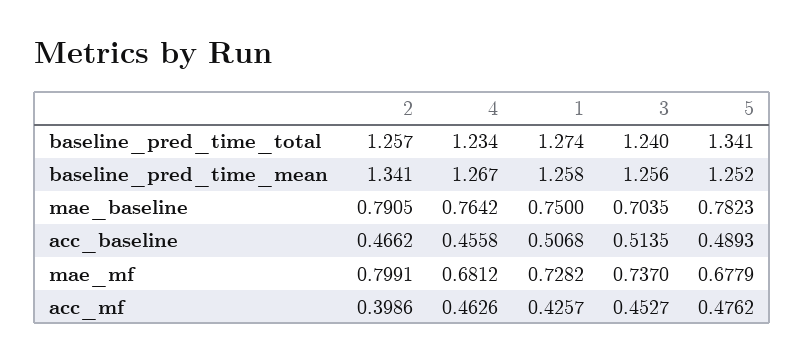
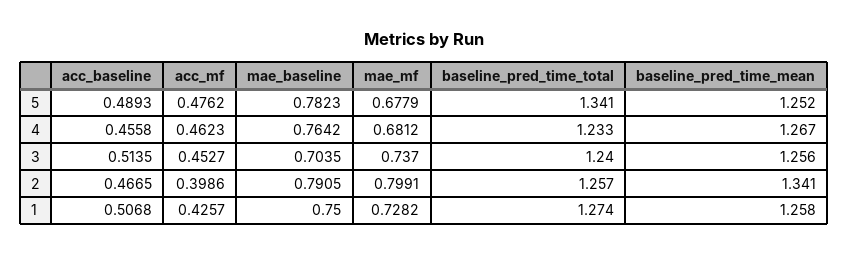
4, baseline_pred_time_total: 1.234 -> 1.233
2, acc_baseline: 0.4662 -> 0.4665
4, acc_mf: 0.4626 -> 0.4623

